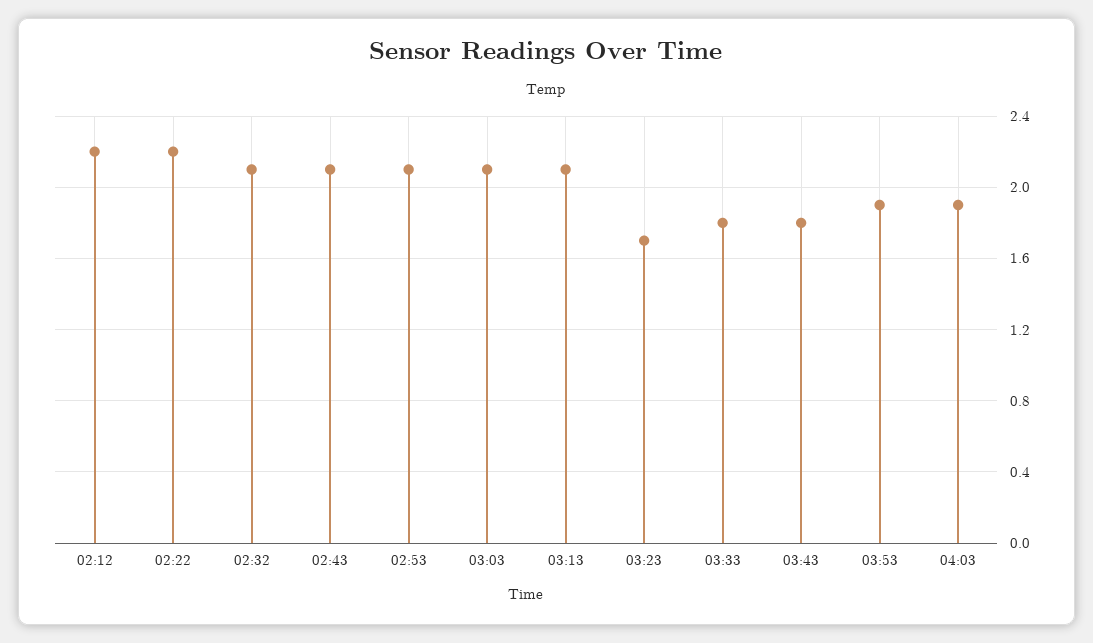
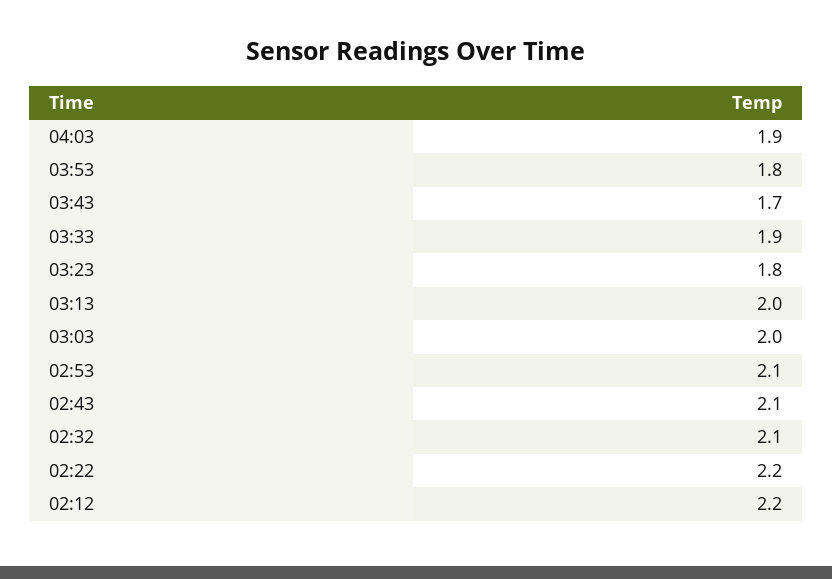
03:03: 2.1 -> 2
03:13: 2.1 -> 2
03:23: 1.7 -> 1.8
03:33: 1.8 -> 1.9
03:43: 1.8 -> 1.7
03:53: 1.9 -> 1.8

